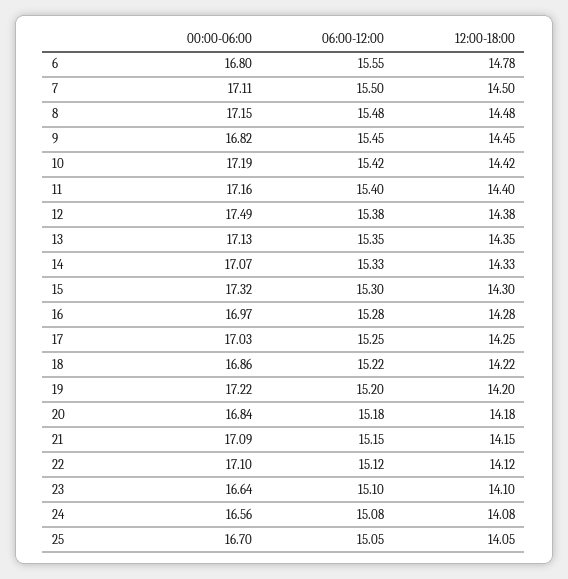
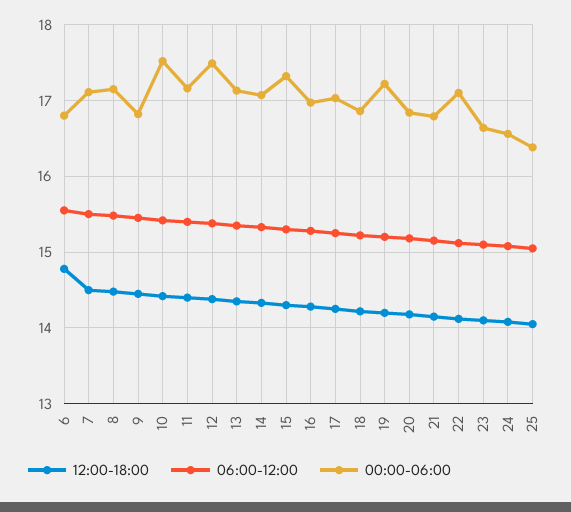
00:00-06:00, 10: 17.19 -> 17.5
00:00-06:00, 21: 17.09 -> 16.8
00:00-06:00, 25: 16.7 -> 16.4

